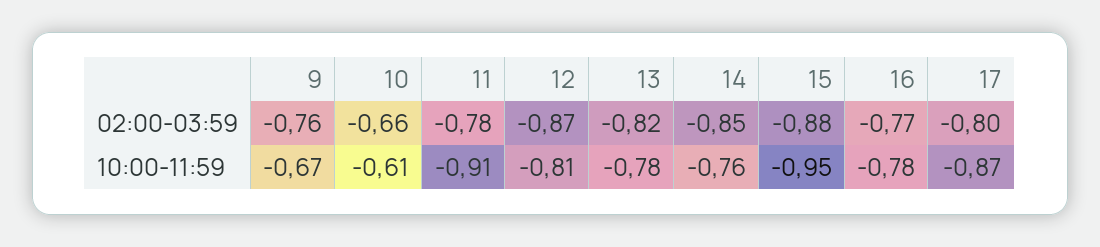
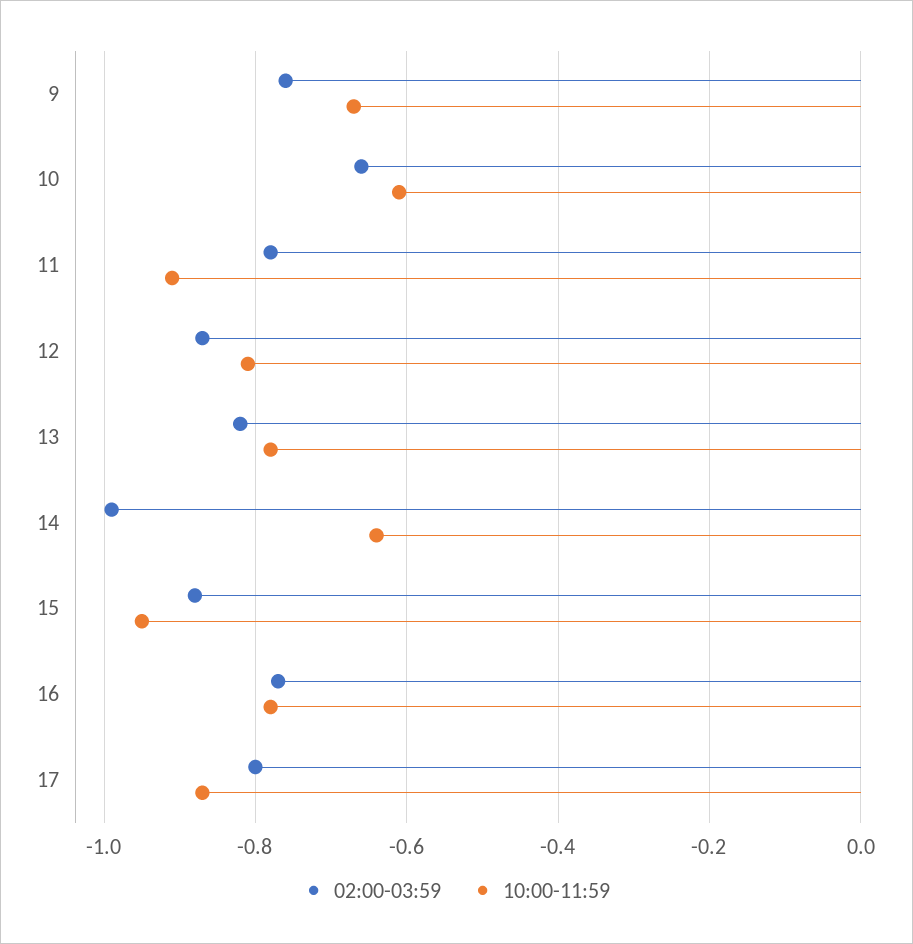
02:00-03:59, 14: -0.85 -> -1
10:00-11:59, 14: -0.76 -> -0.65

